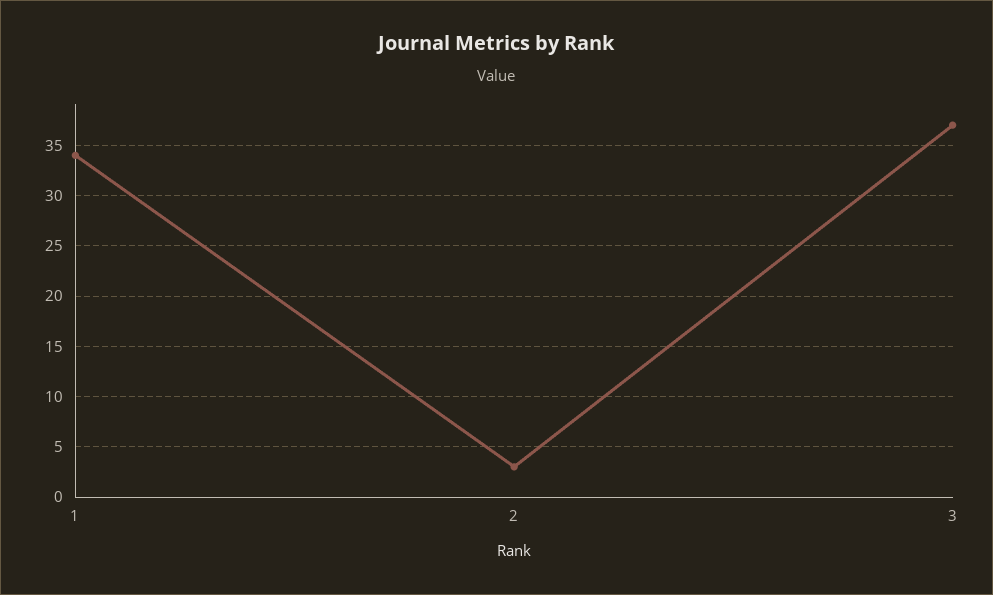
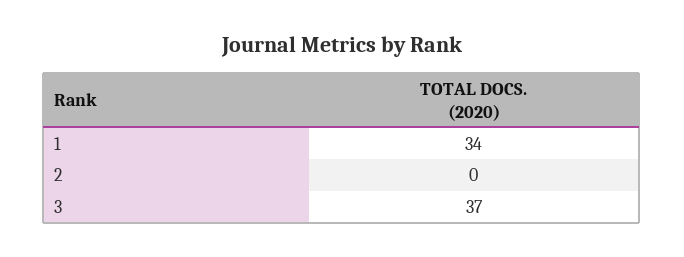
2: 3 -> 0

